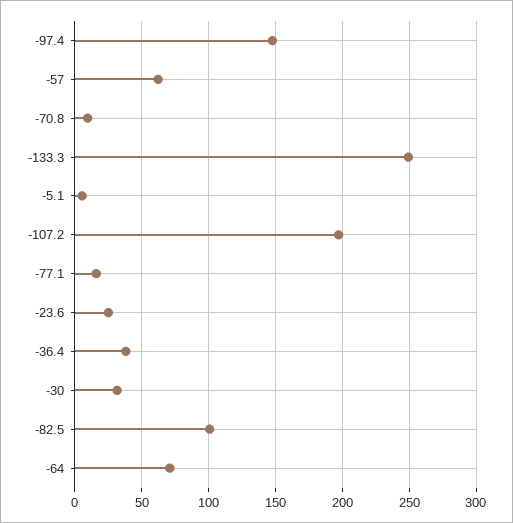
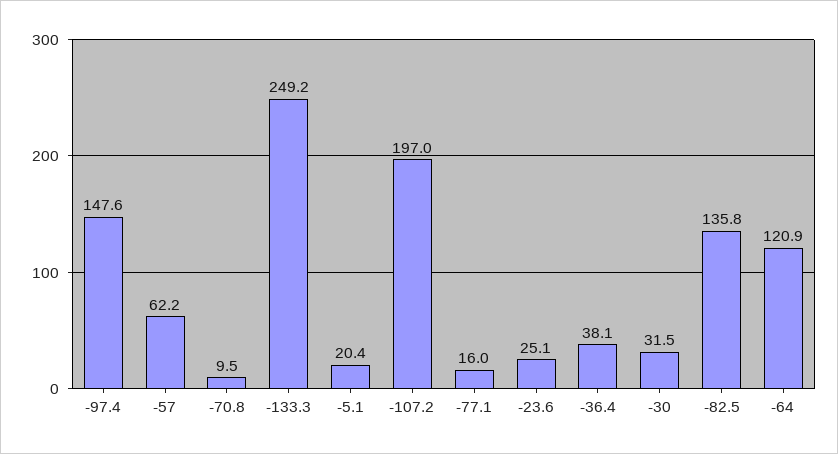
-5.1: 5 -> 20.4
-82.5: 100 -> 135.8
-64: 70 -> 120.9

